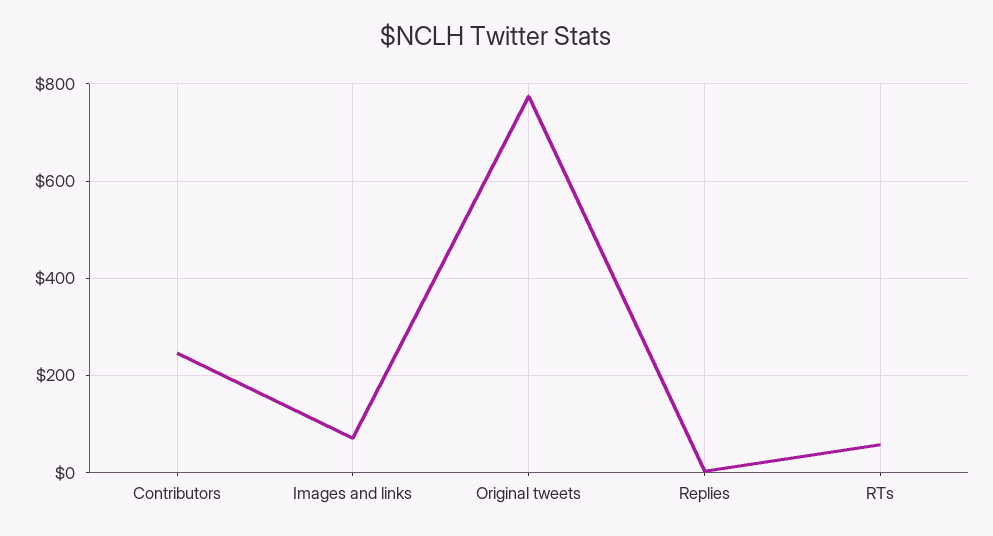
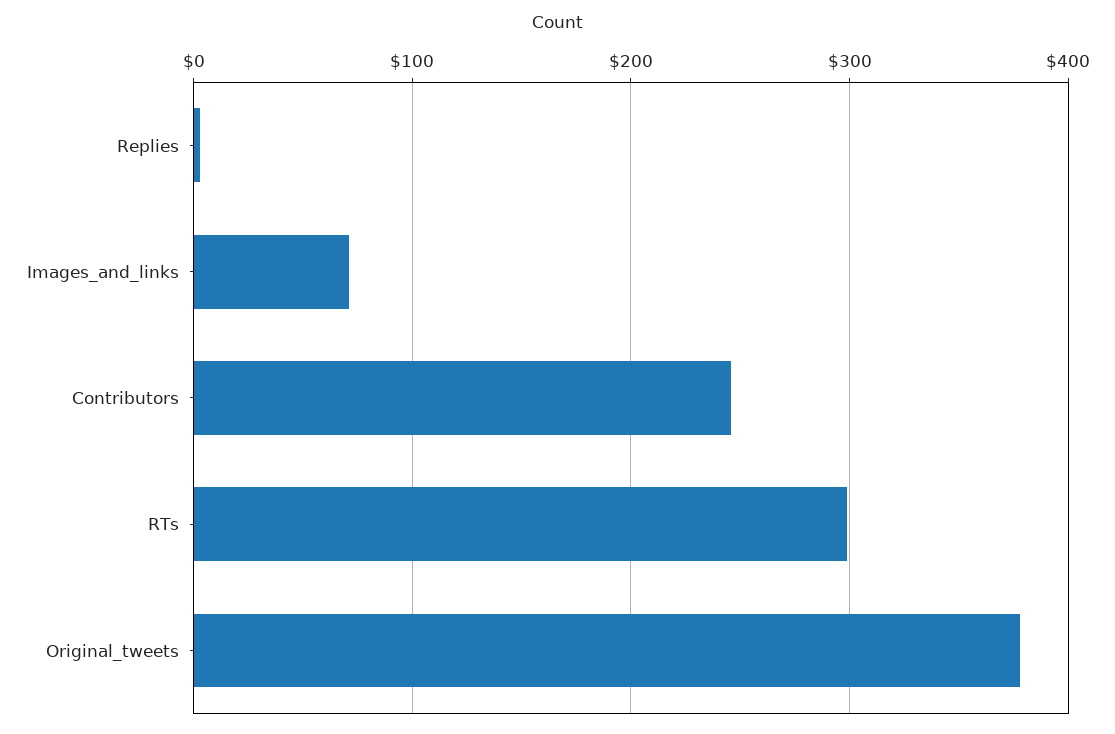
Original tweets: 780 -> 380
RTs: 60 -> 300

